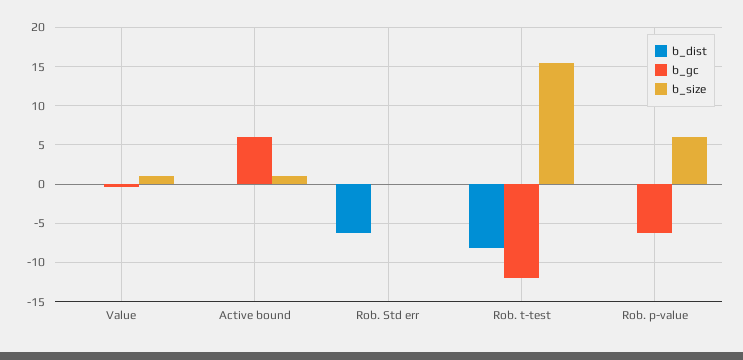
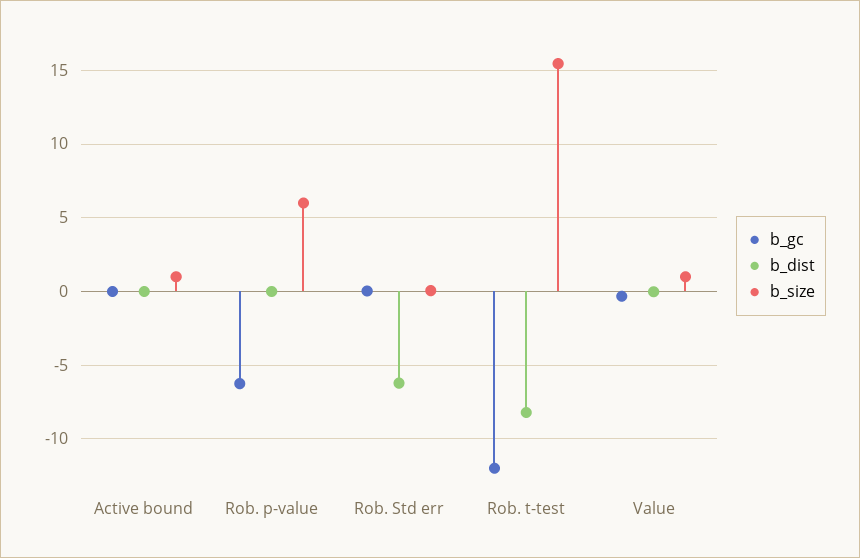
b_gc, Active bound: 6 -> 0

